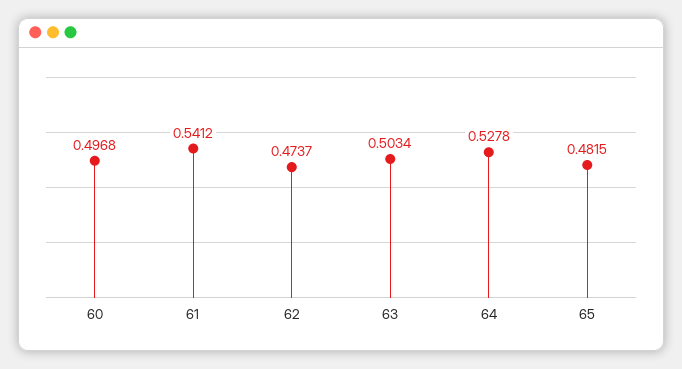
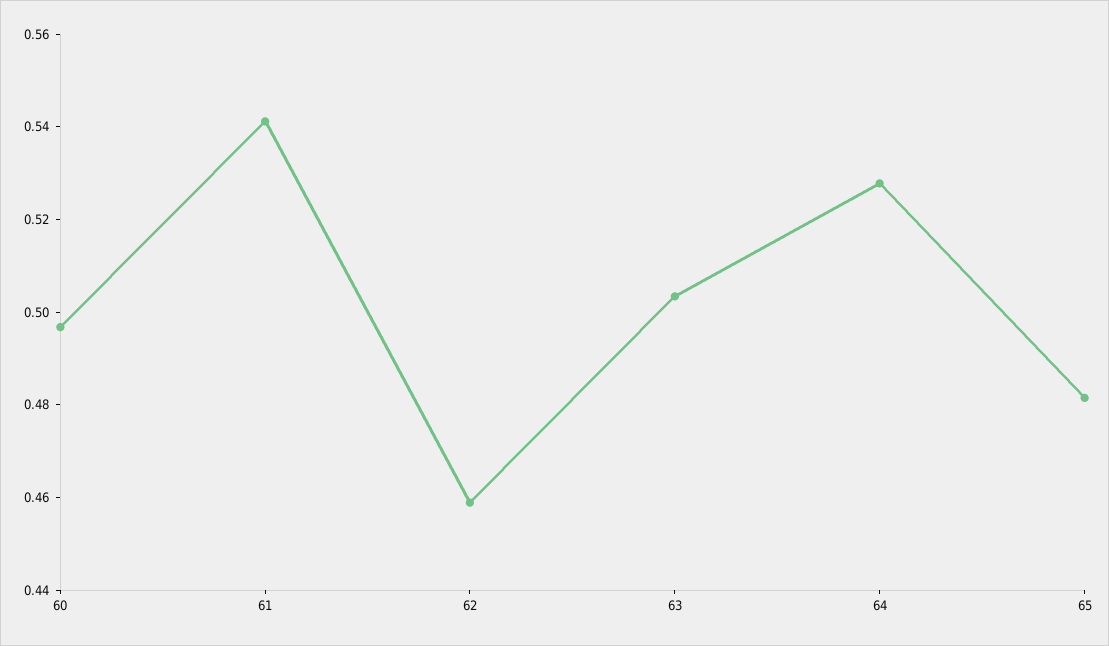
62: 0.4737 -> 0.46

